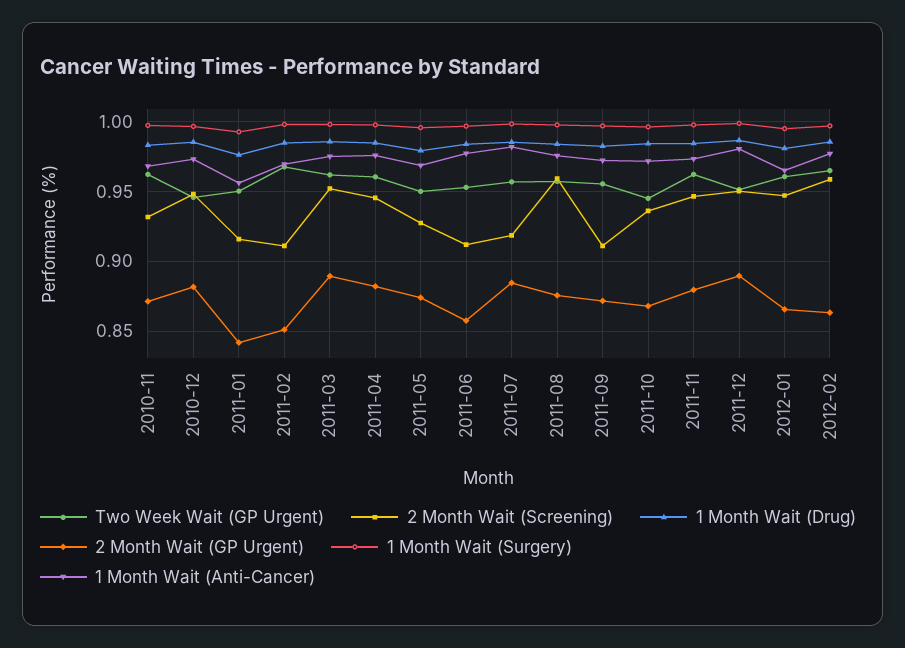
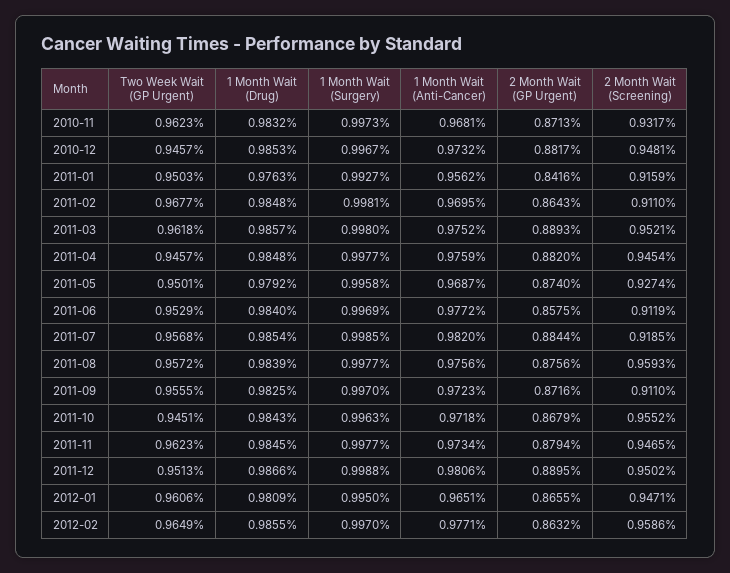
2 Month Wait (GP Urgent), 2011-02: 0.85 -> 0.8643
Two Week Wait (GP Urgent), 2011-04: 0.96 -> 0.9457
2 Month Wait (Screening), 2011-10: 0.935 -> 0.9552

